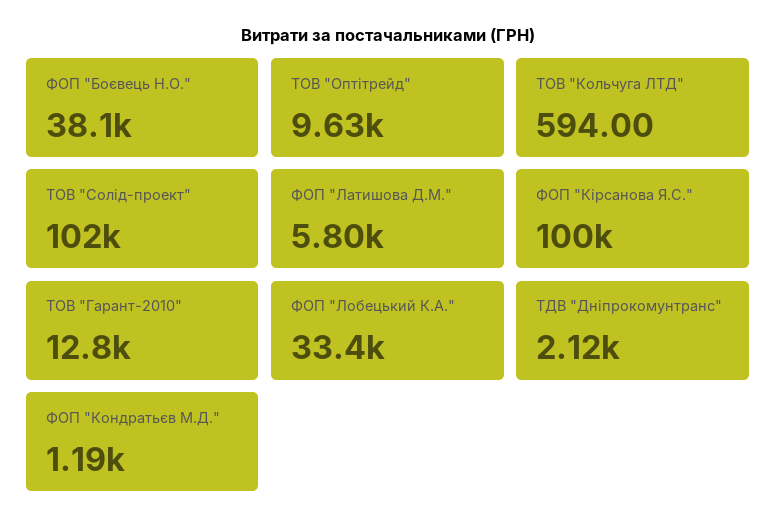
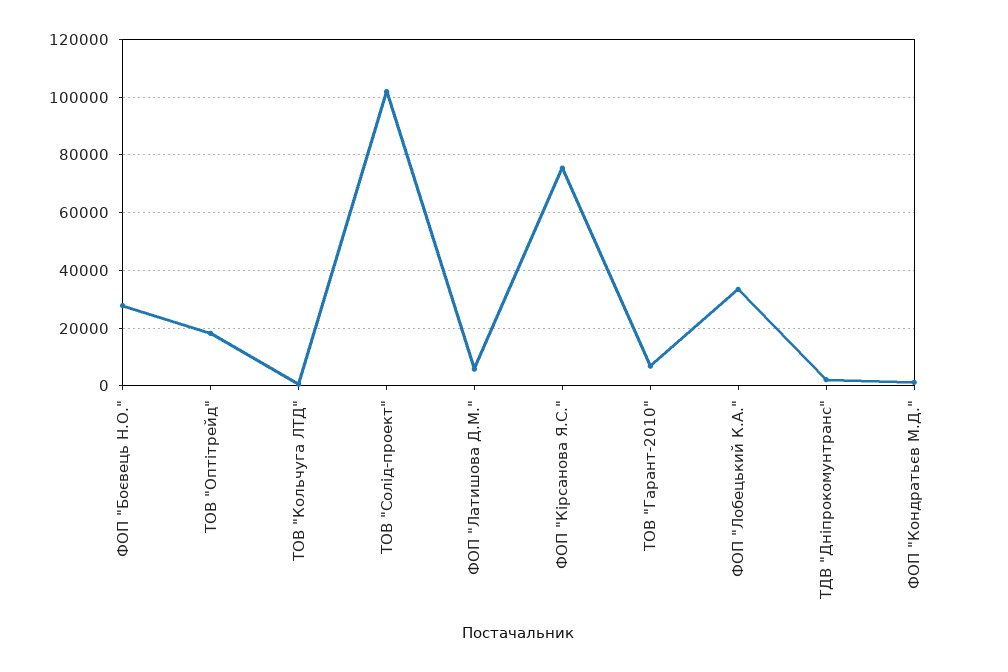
ФОП "Боєвець Н.О.": 38100 -> 27500
ТОВ "Оптітрейд": 9630 -> 17500
ФОП "Кірсанова Я.С.": 100000 -> 75000
ТОВ "Гарант-2010": 12800 -> 7500

